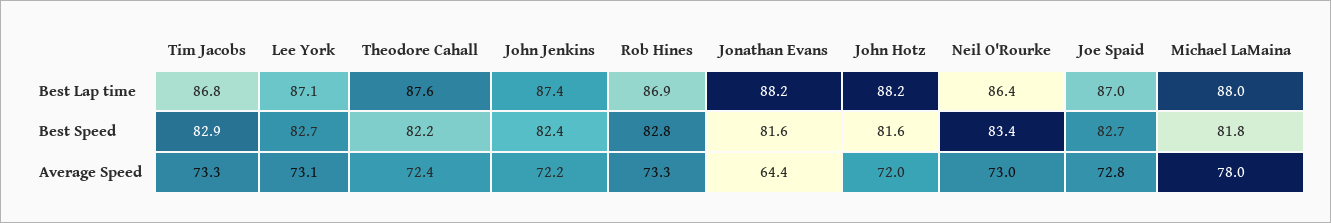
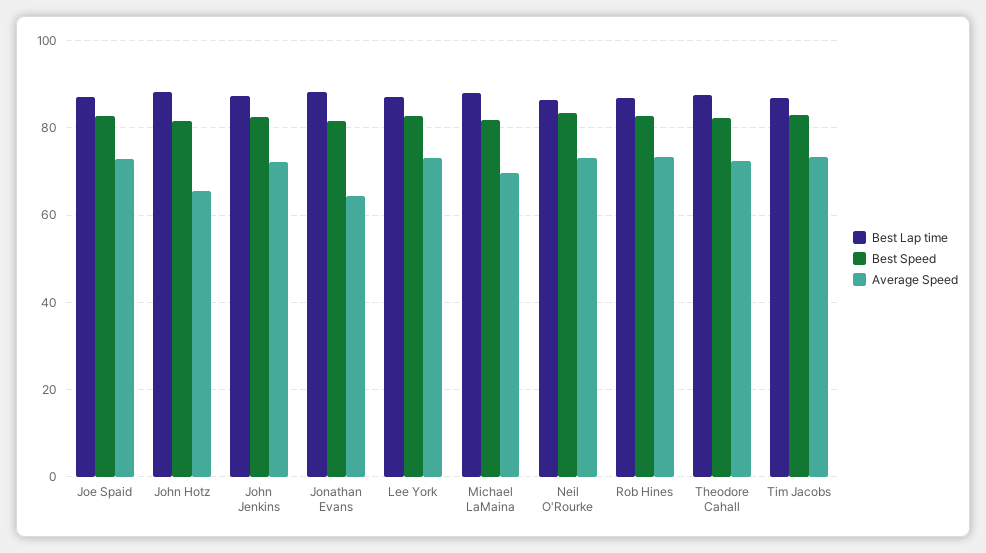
Average Speed, John Hotz: 72 -> 66
Average Speed, Michael LaMaina: 78 -> 70

